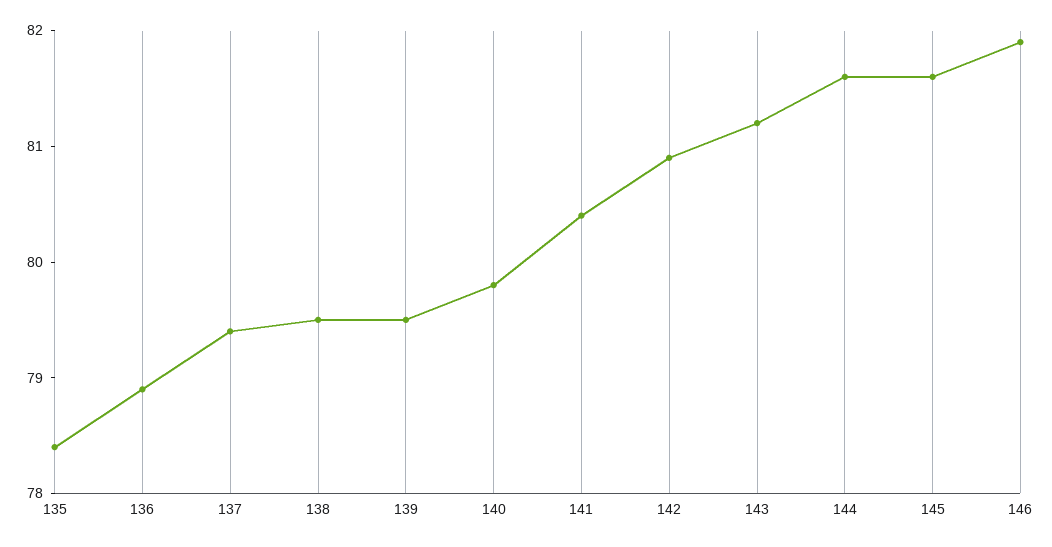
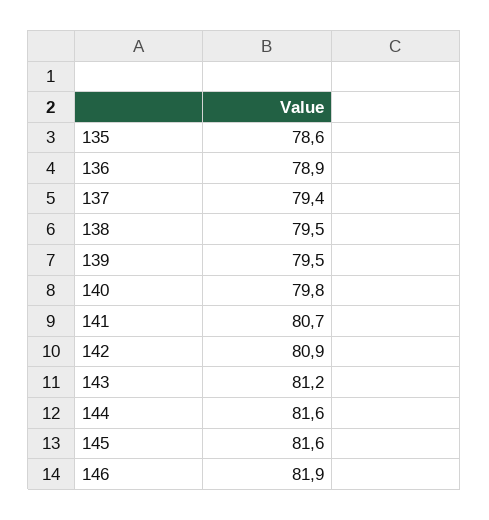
135: 78.4 -> 78.6
141: 80.4 -> 80.7

